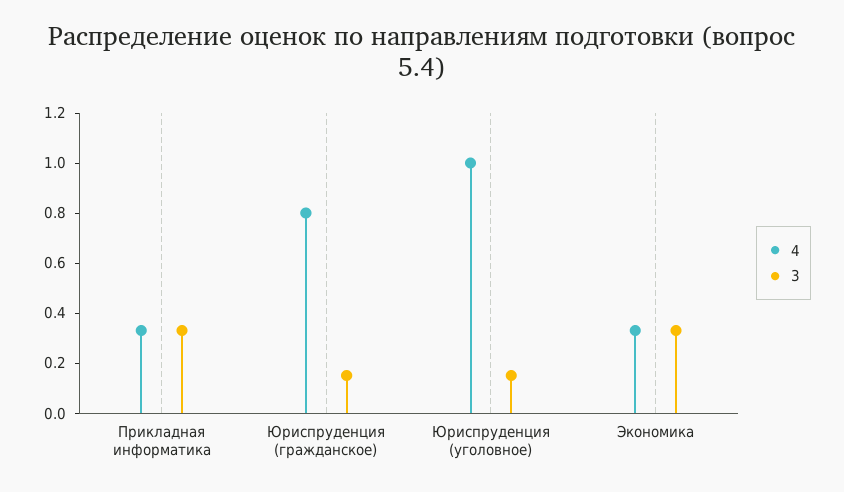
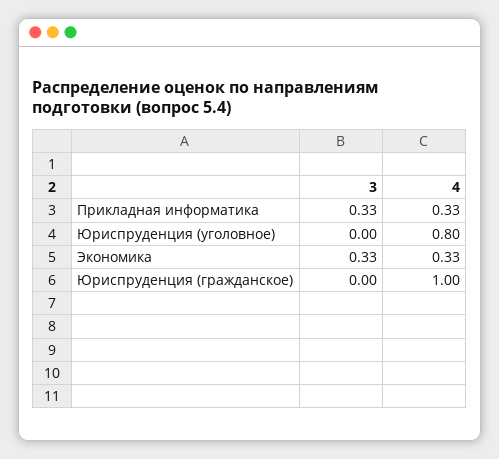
4, Юриспруденция (гражданское): 0.8 -> 1
3, Юриспруденция (гражданское): 0.15 -> 0
4, Юриспруденция (уголовное): 1 -> 0.8
3, Юриспруденция (уголовное): 0.15 -> 0

